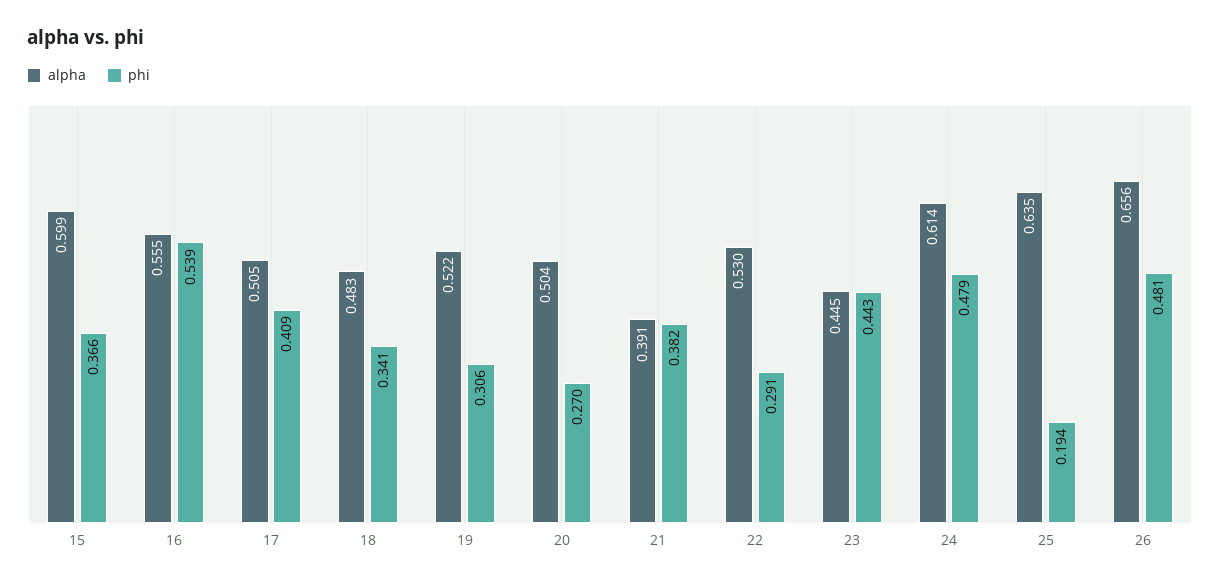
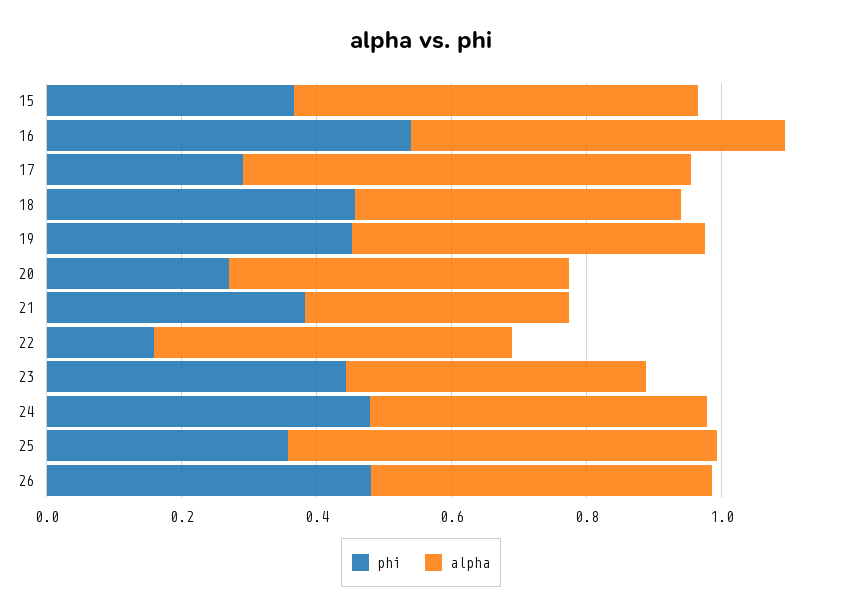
alpha, 17: 0.505 -> 0.65
phi, 17: 0.409 -> 0.3
phi, 18: 0.341 -> 0.45
phi, 19: 0.306 -> 0.45
phi, 22: 0.291 -> 0.15
alpha, 24: 0.614 -> 0.5
phi, 25: 0.194 -> 0.35
alpha, 26: 0.656 -> 0.5

